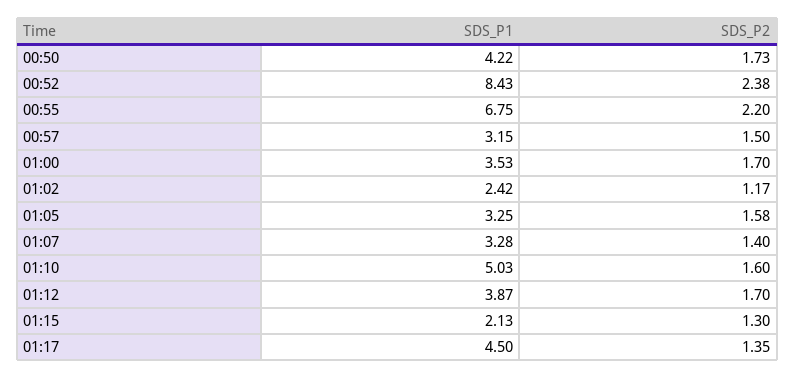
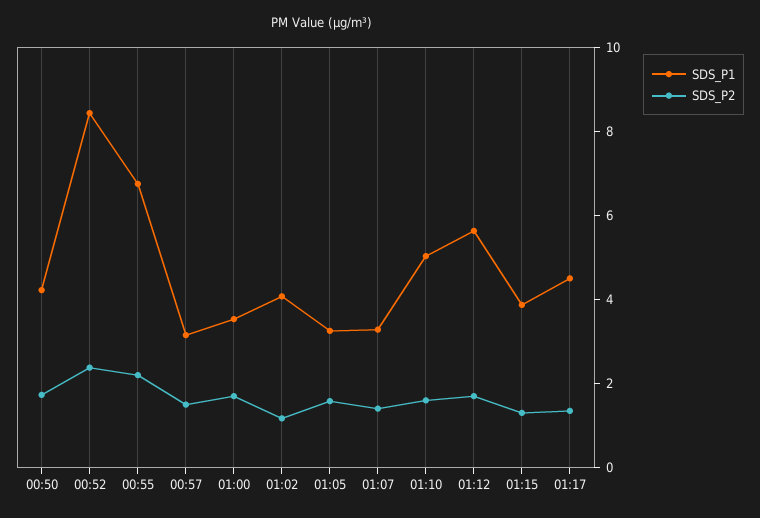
SDS_P1, 01:02: 2.42 -> 4
SDS_P1, 01:12: 3.87 -> 5.5
SDS_P1, 01:15: 2.13 -> 4

